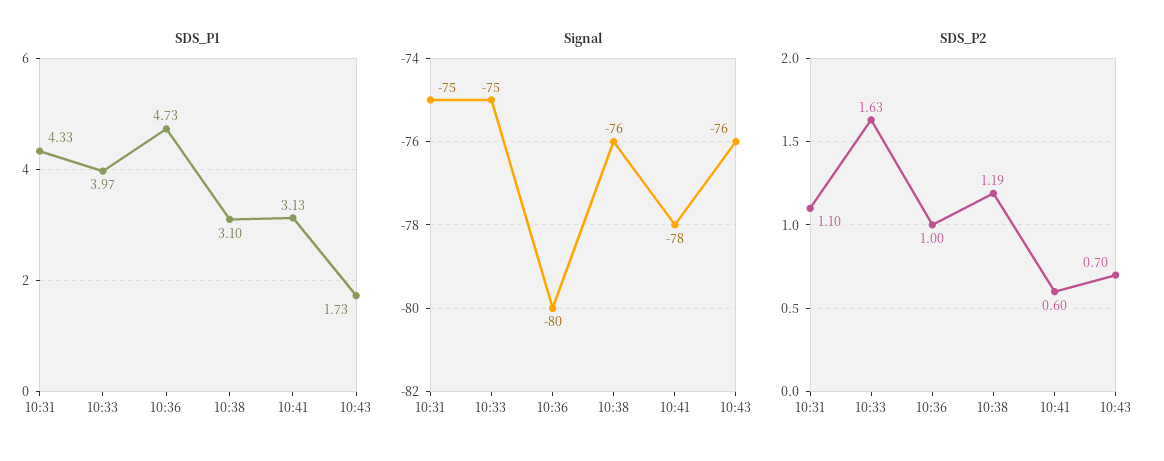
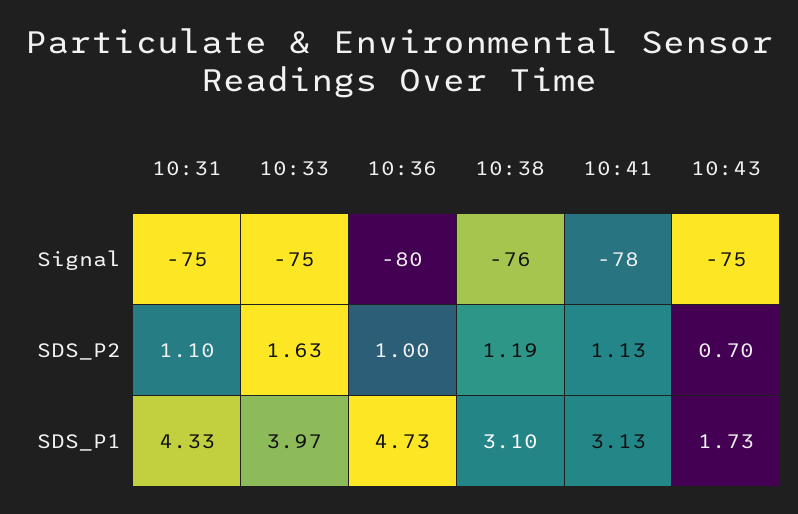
Signal, 10:43: -76 -> -75
SDS_P2, 10:41: 0.6 -> 1.13

